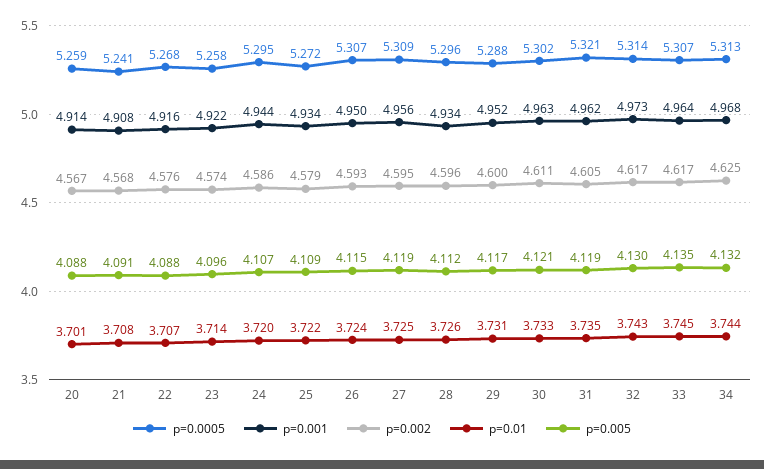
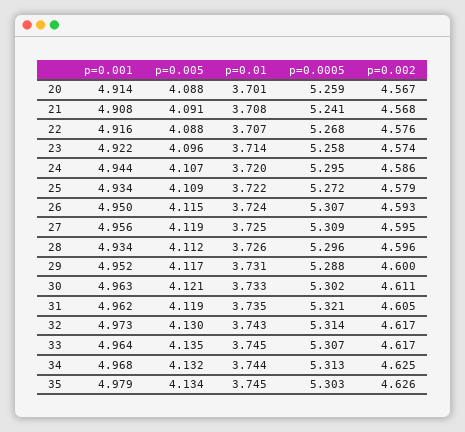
p=0.001, 35: none -> 4.979
p=0.005, 35: none -> 4.134
p=0.01, 35: none -> 3.745
p=0.0005, 35: none -> 5.303
p=0.002, 35: none -> 4.626

